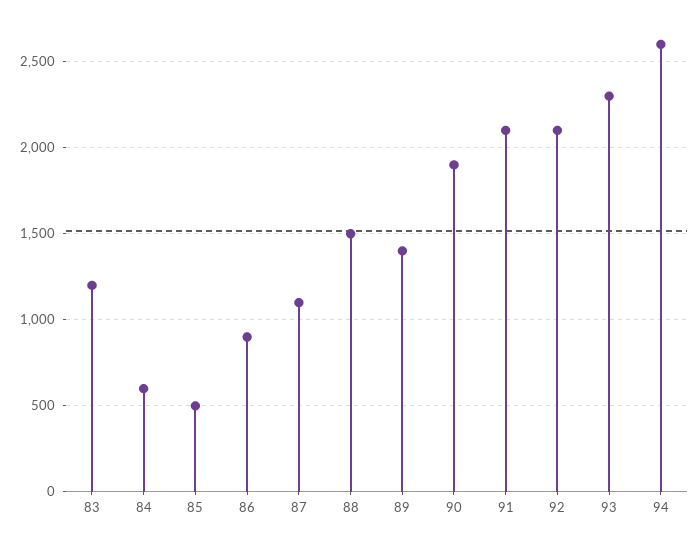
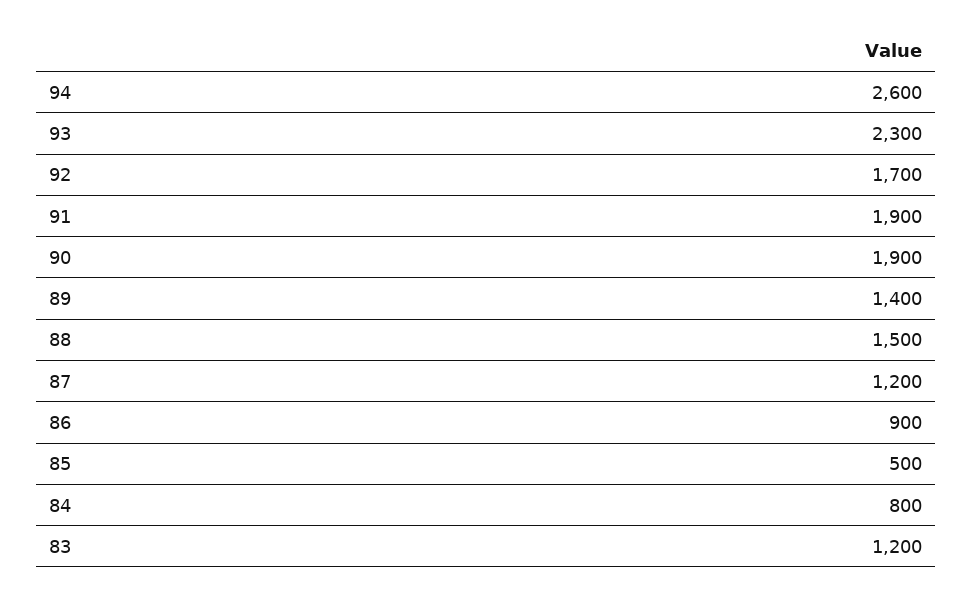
84: 600 -> 800
87: 1100 -> 1200
91: 2100 -> 1900
92: 2100 -> 1700

